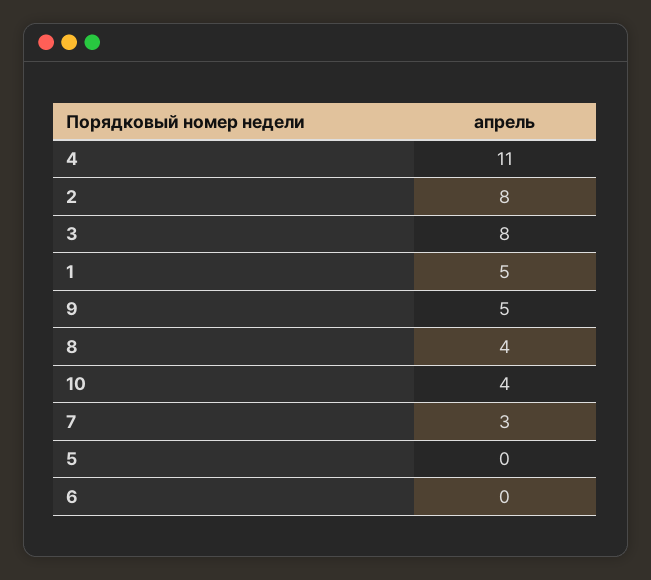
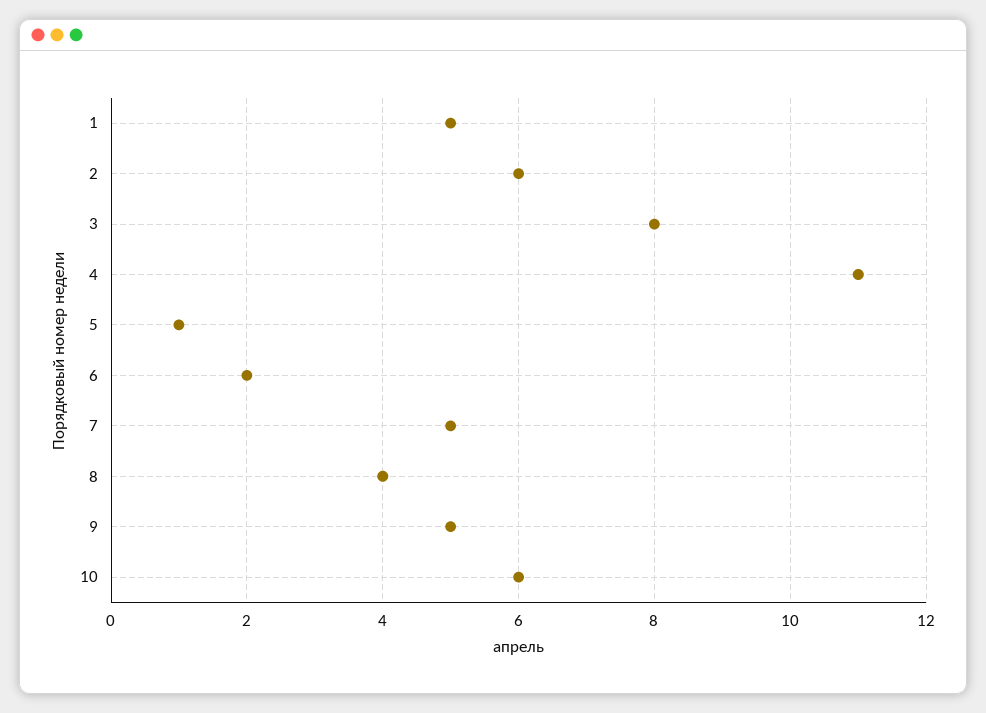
2: 8 -> 6
10: 4 -> 6
7: 3 -> 5
5: 0 -> 1
6: 0 -> 2

